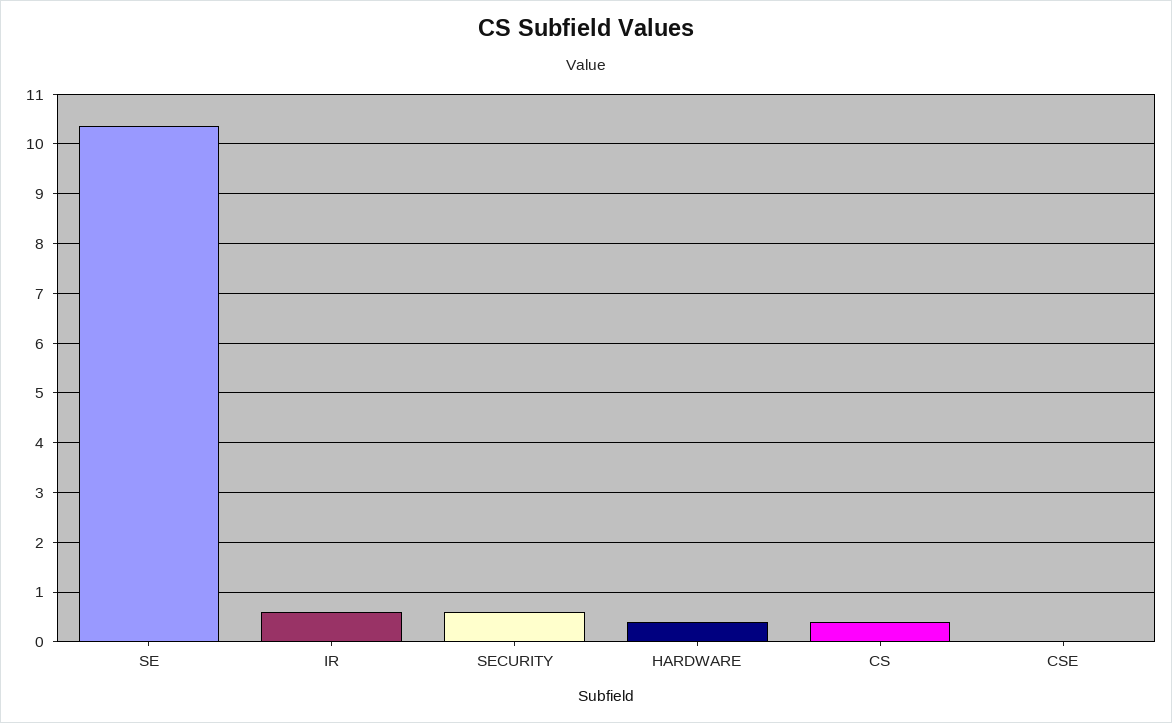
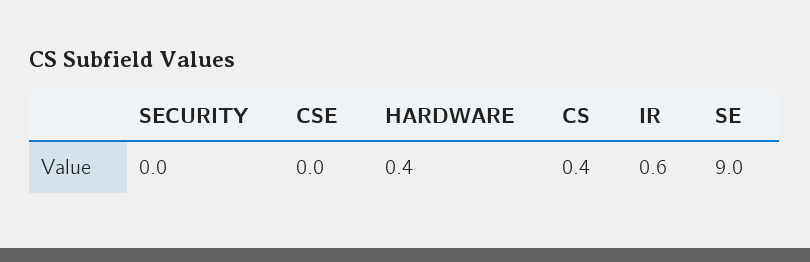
SE: 10.4 -> 9
SECURITY: 0.6 -> 0

